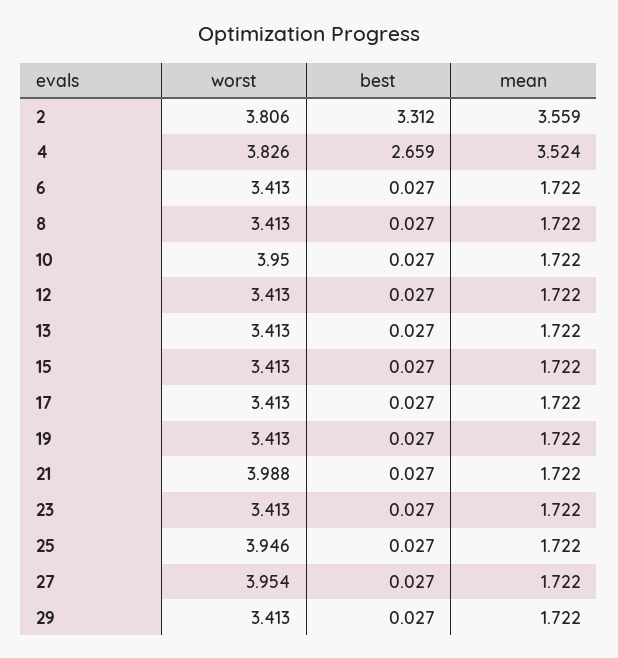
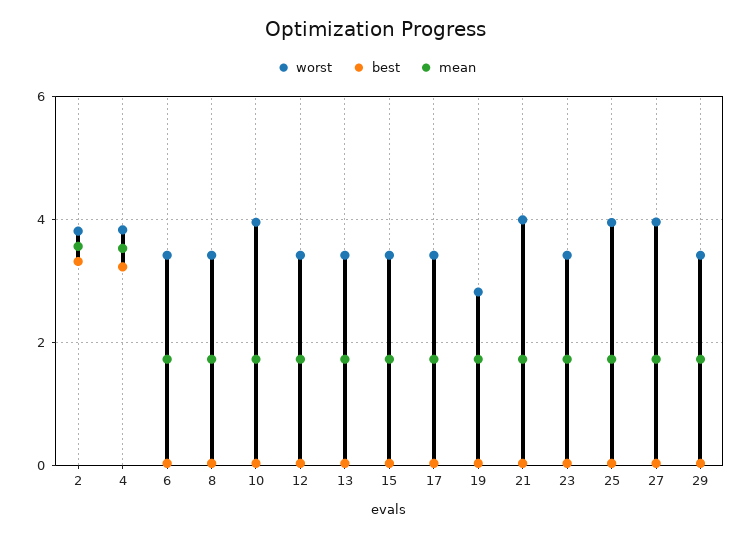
best, 4: 2.659 -> 3.2
worst, 19: 3.413 -> 2.8

